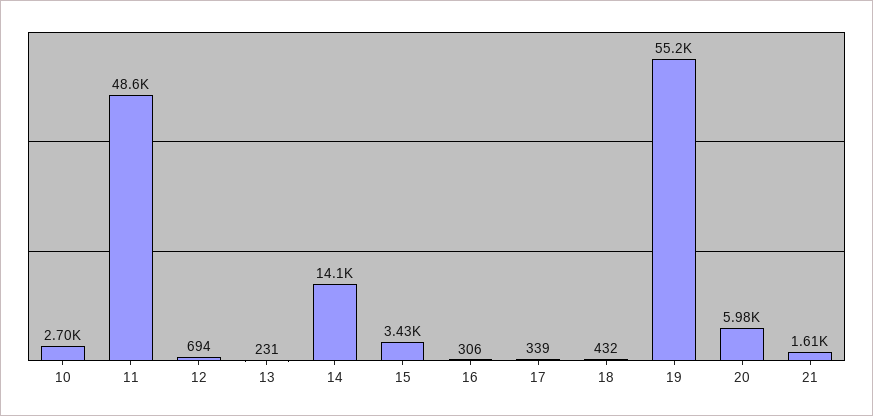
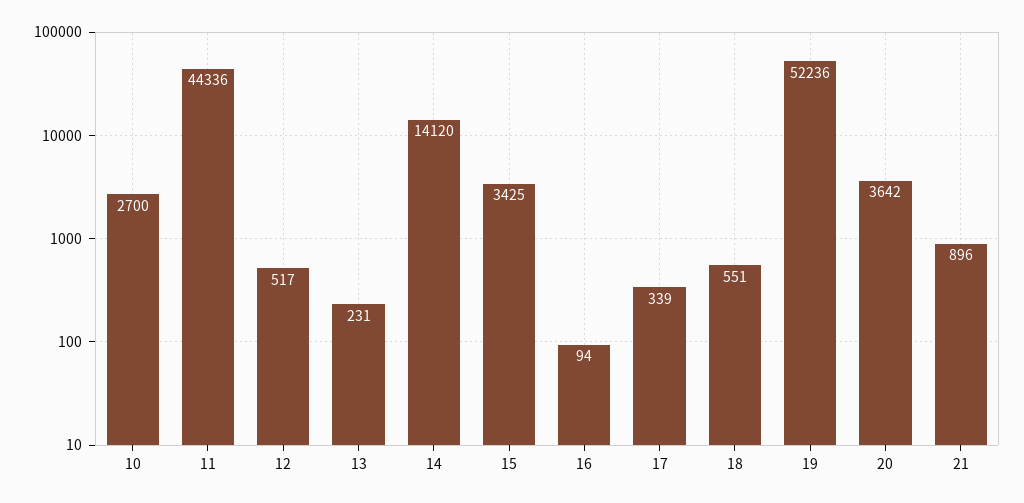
11: 48600 -> 44336
12: 694 -> 517
16: 306 -> 94
18: 432 -> 551
19: 55200 -> 52236
20: 5980 -> 3642
21: 1610 -> 896

